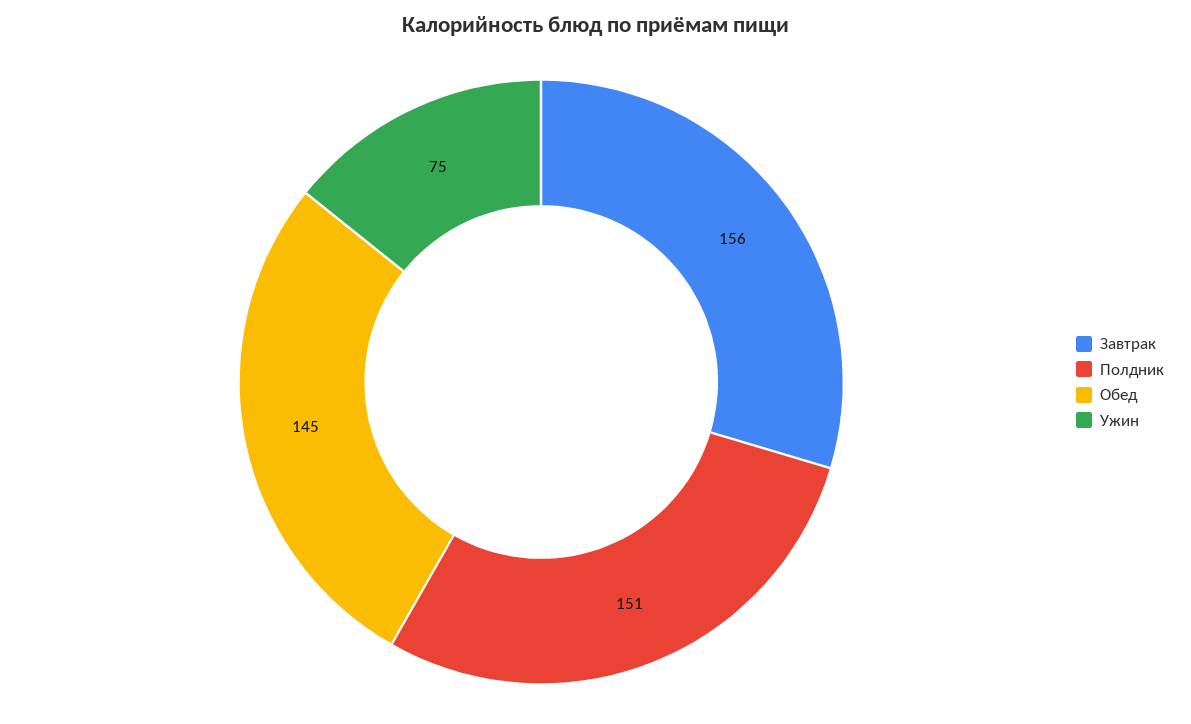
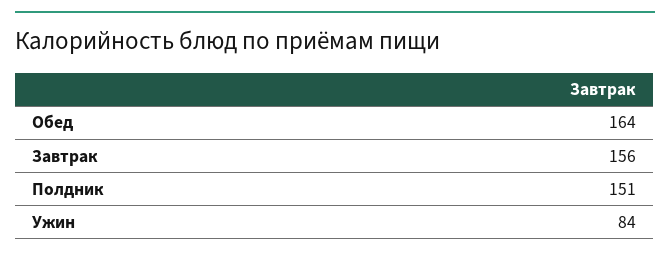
Обед: 145 -> 164
Ужин: 75 -> 84

